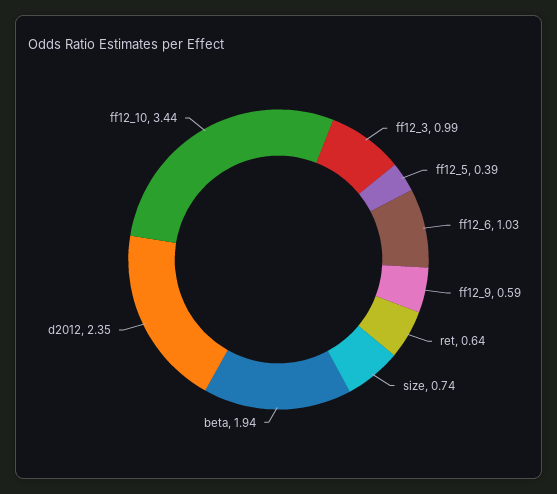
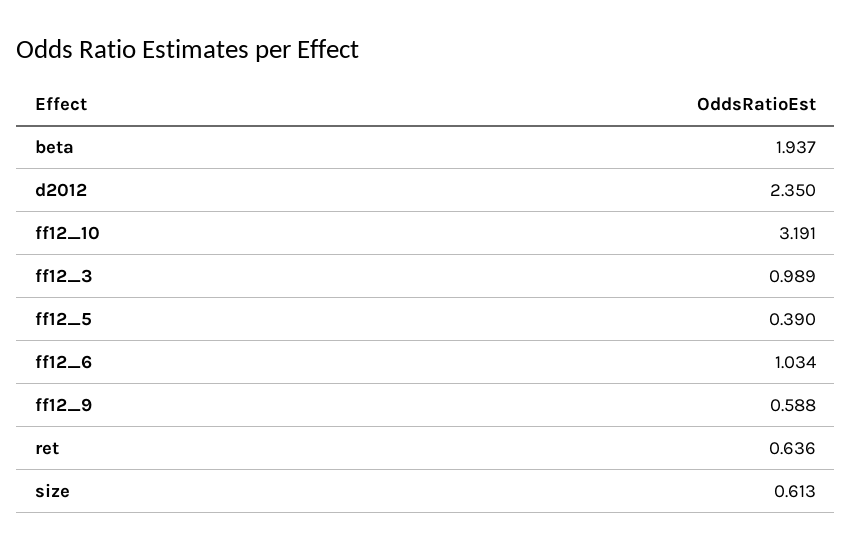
size: 0.74 -> 0.613
ff12_10: 3.44 -> 3.191

